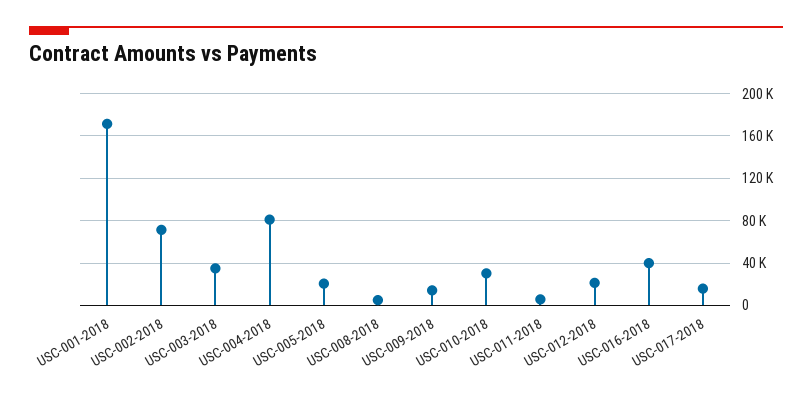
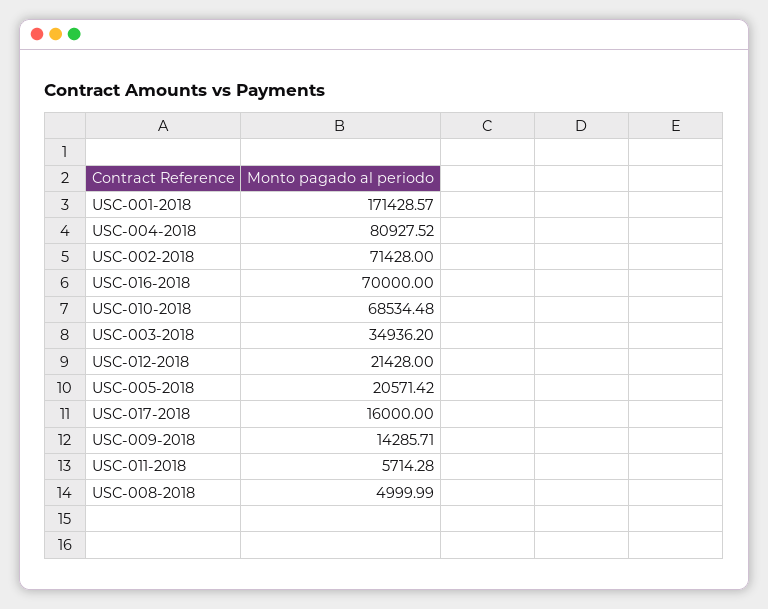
USC-010-2018: 30000 -> 68534.48
USC-016-2018: 40000 -> 70000

